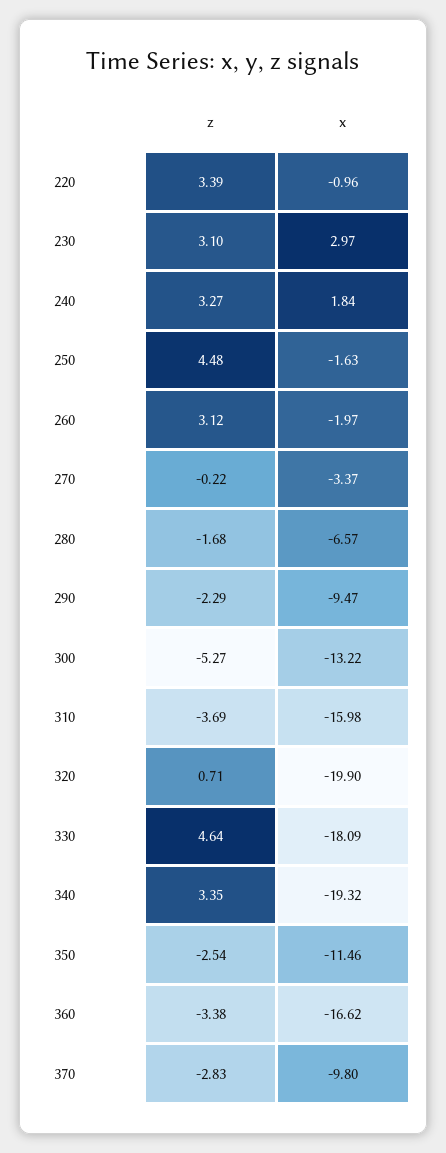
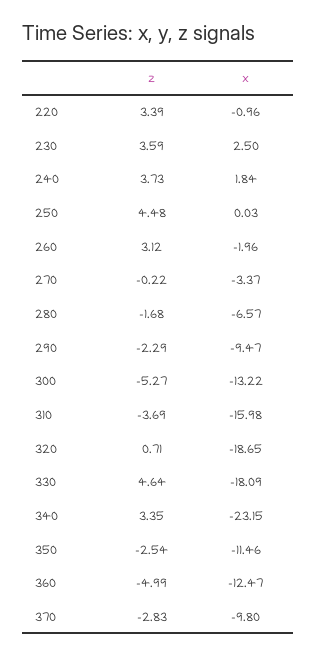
z, 230: 3.1 -> 3.59
x, 230: 2.97 -> 2.5
z, 240: 3.27 -> 3.73
x, 250: -1.63 -> 0.03
x, 260: -1.97 -> -1.96
x, 320: -19.9 -> -18.65
x, 340: -19.32 -> -23.15
z, 360: -3.38 -> -4.99
x, 360: -16.62 -> -12.47

